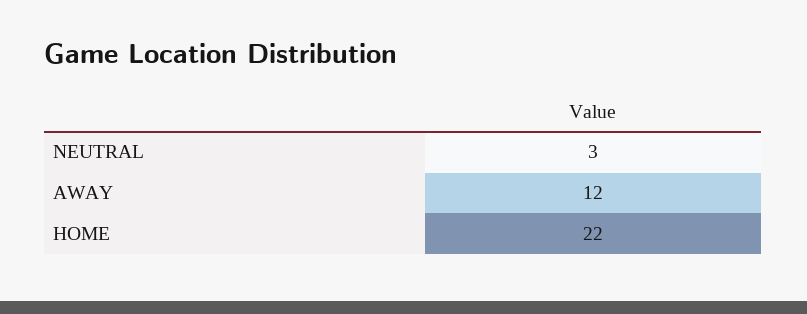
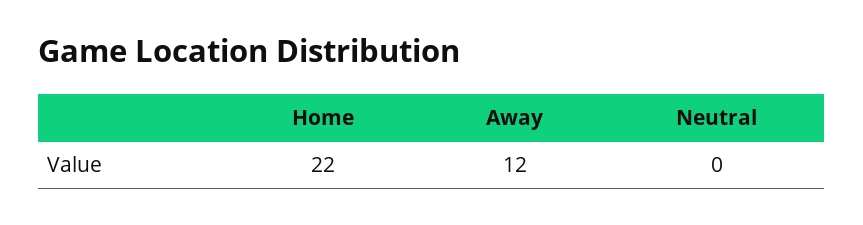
NEUTRAL: 3 -> 0

